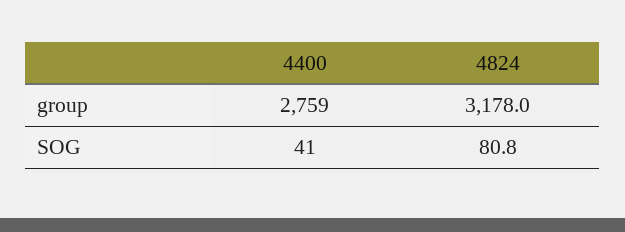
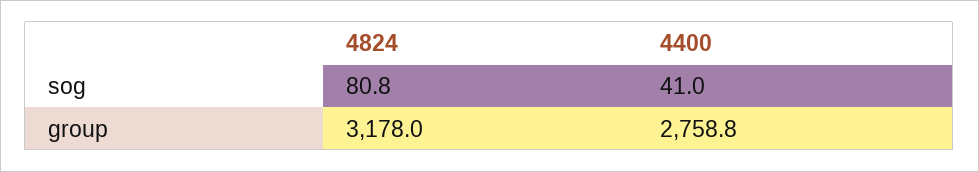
4400, group: 2759 -> 2758.8

